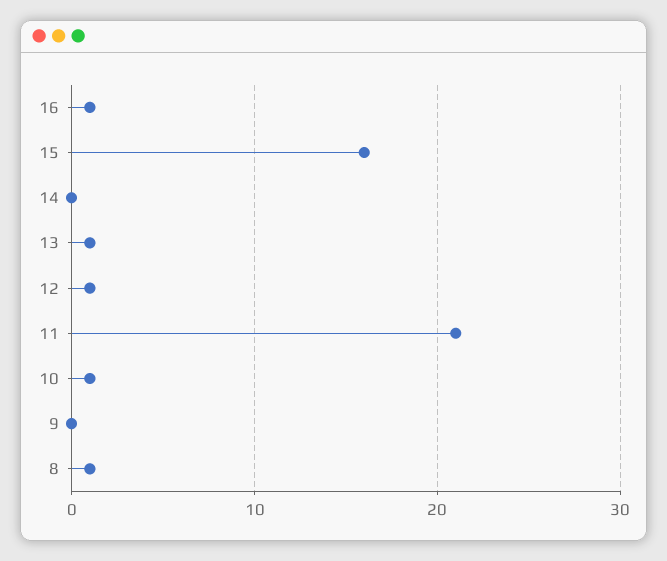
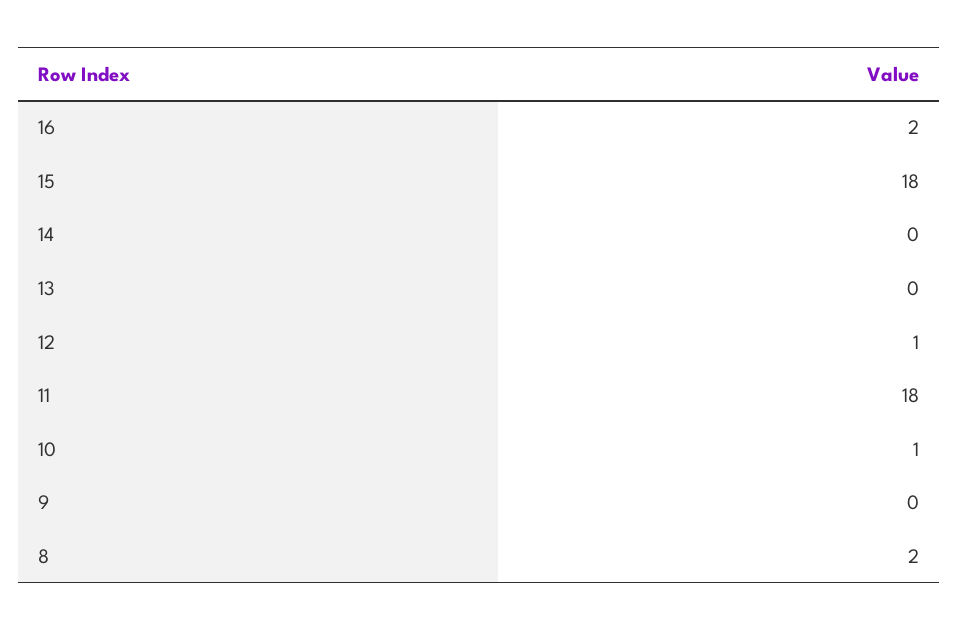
16: 1 -> 2
15: 16 -> 18
13: 1 -> 0
11: 21 -> 18
8: 1 -> 2

